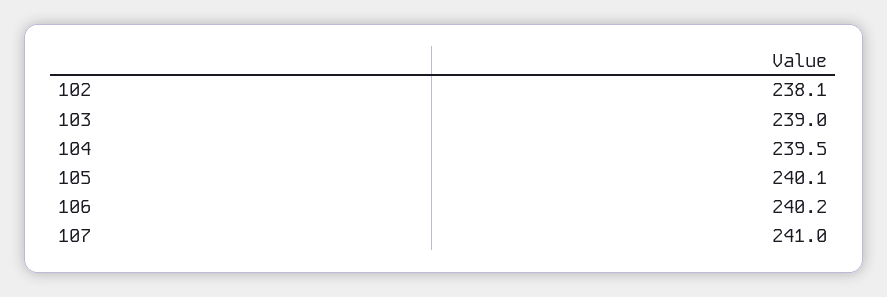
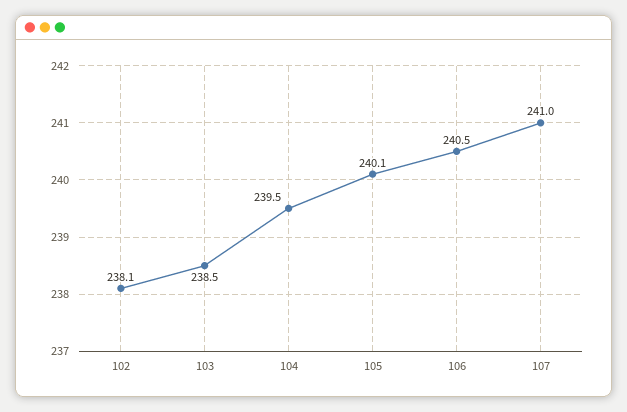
103: 239 -> 238.5
106: 240.2 -> 240.5

